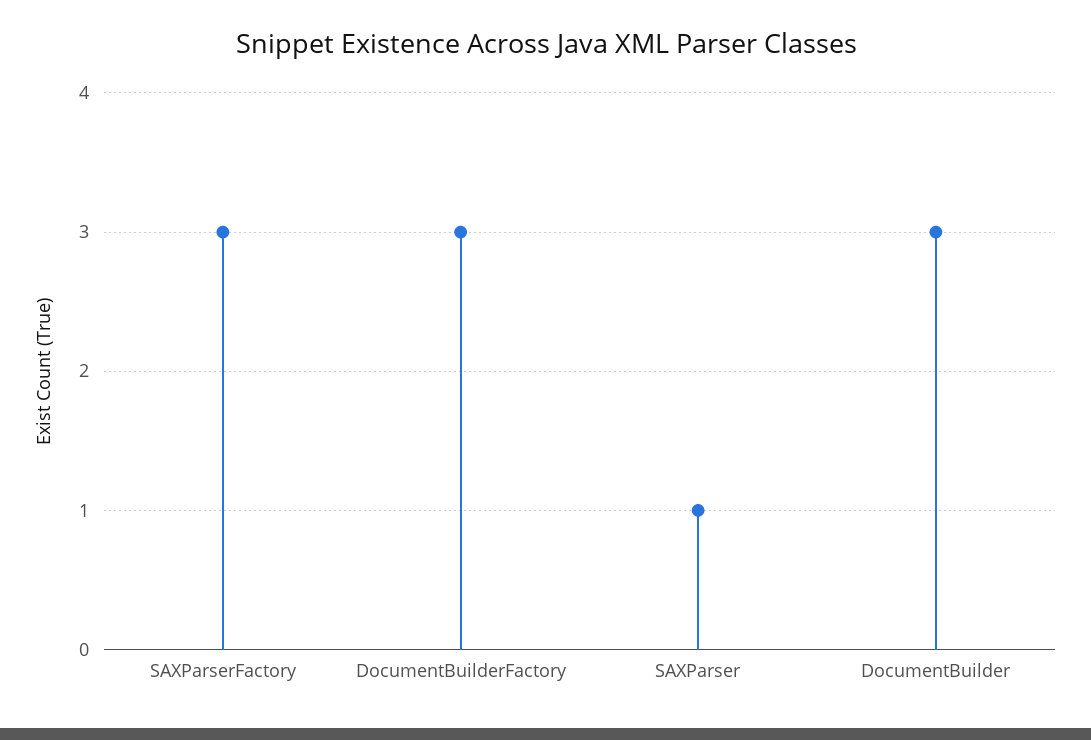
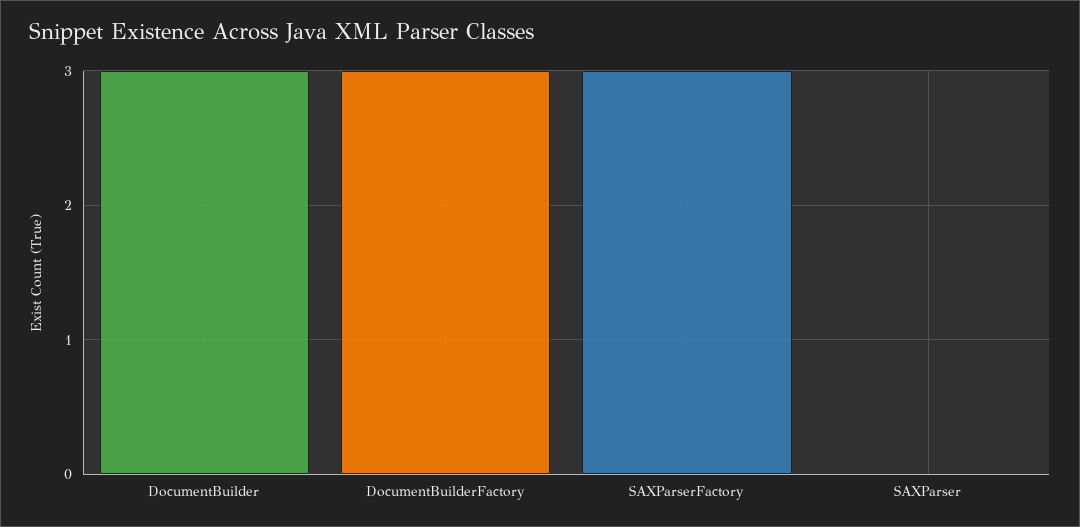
SAXParser: 1 -> 0

